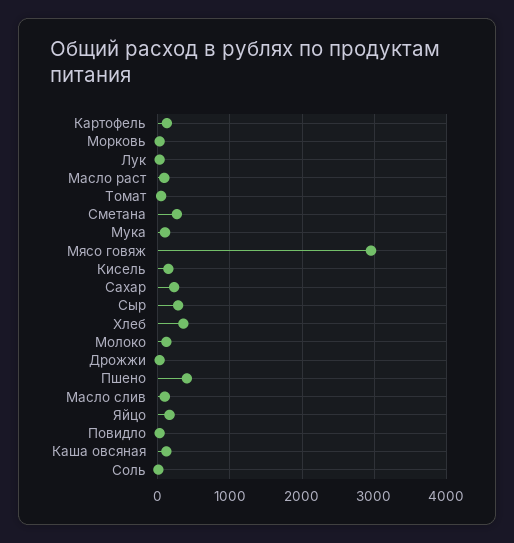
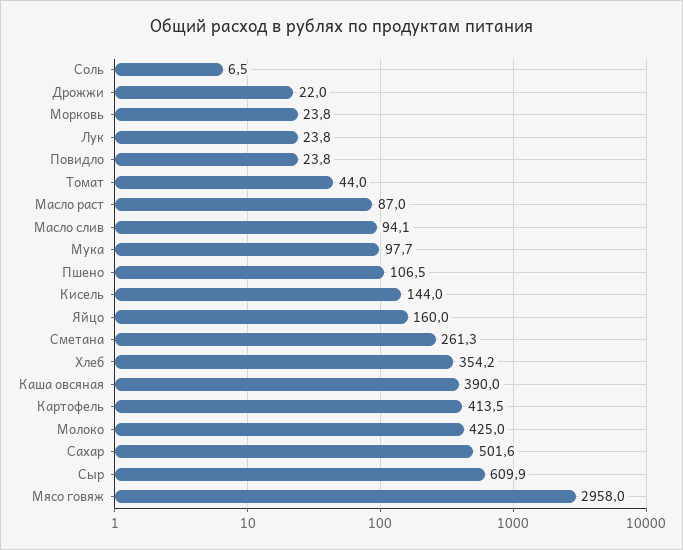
Картофель: 100 -> 413.5
Сахар: 200 -> 501.6
Сыр: 300 -> 609.9
Молоко: 100 -> 425
Пшено: 400 -> 106.5
Каша овсяная: 100 -> 390

